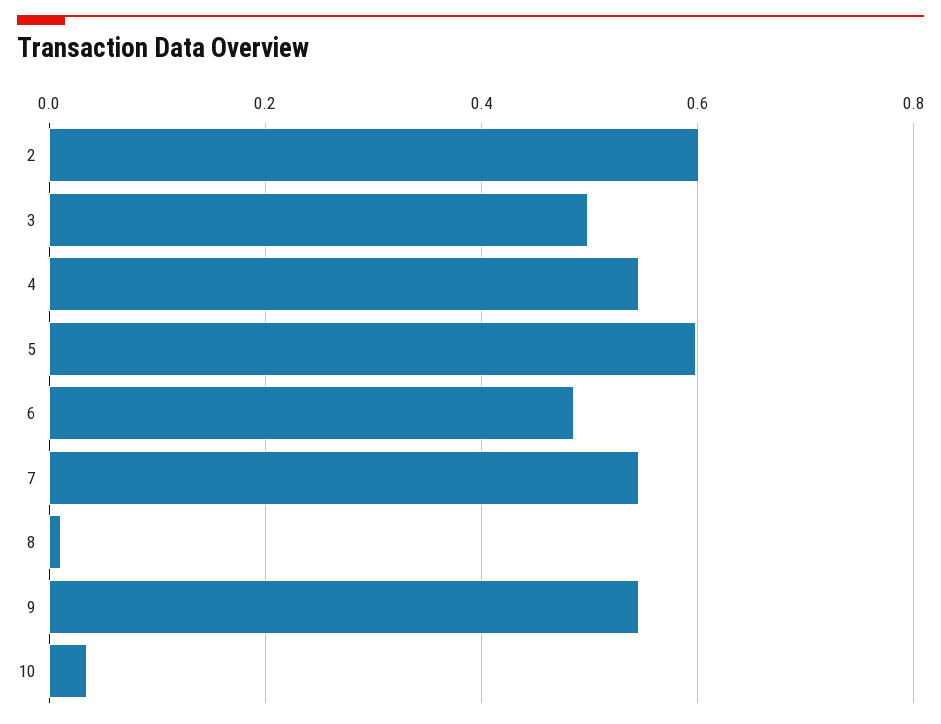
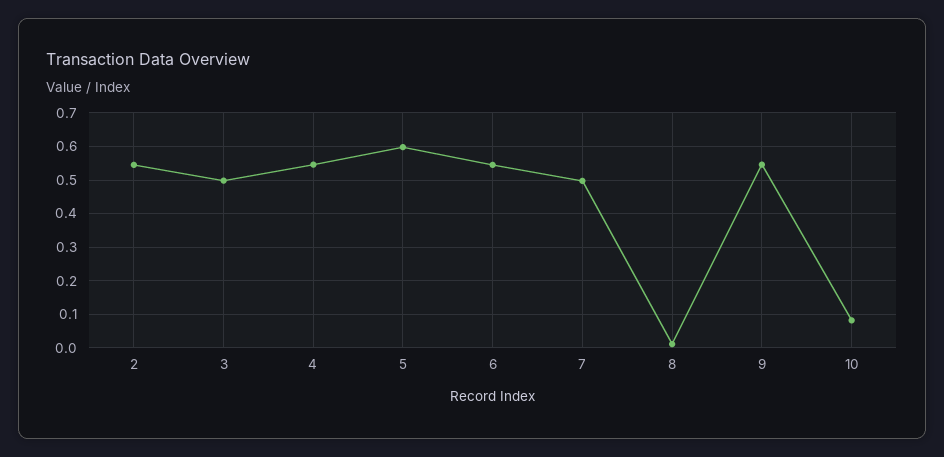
2: 0.6 -> 0.54
6: 0.48 -> 0.54
7: 0.54 -> 0.5
10: 0.04 -> 0.08

